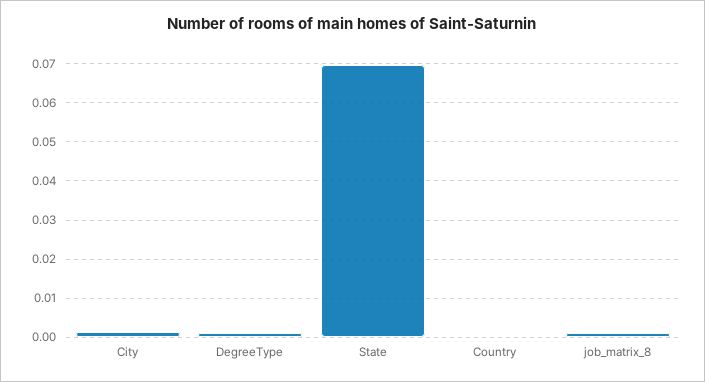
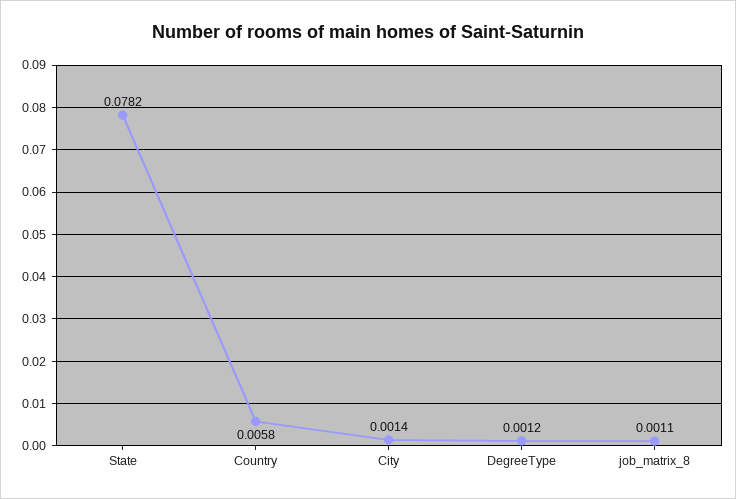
State: 0.07 -> 0.0782
Country: 0 -> 0.0058

